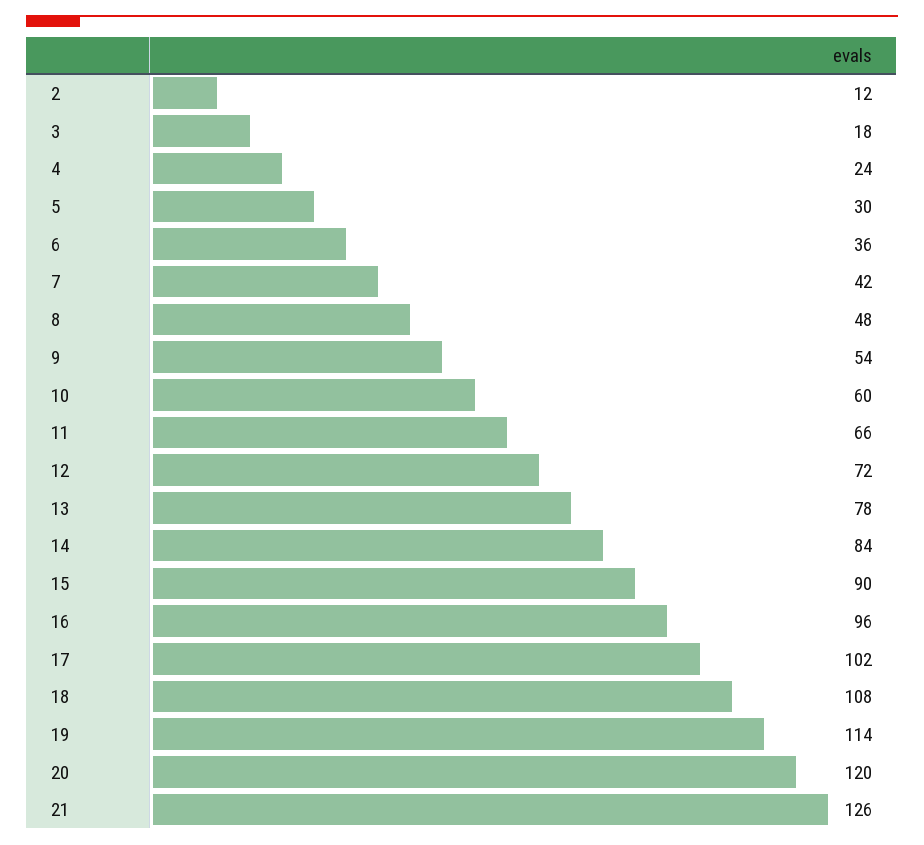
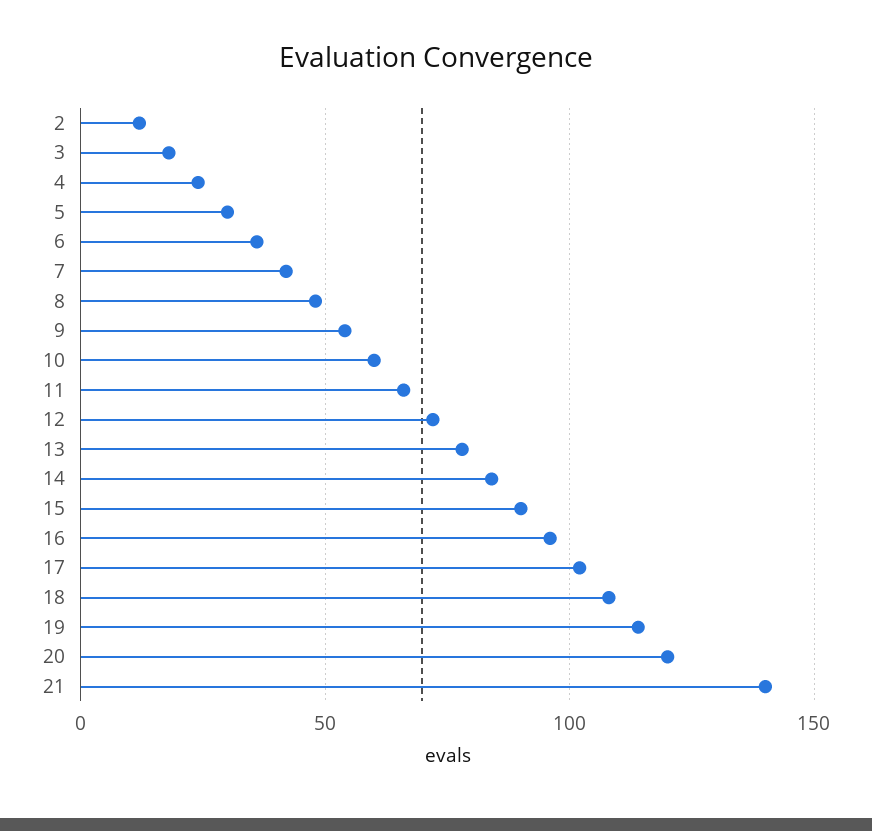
21: 126 -> 140

